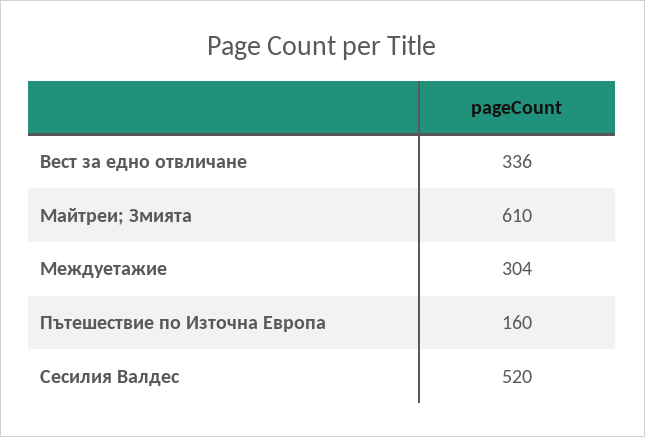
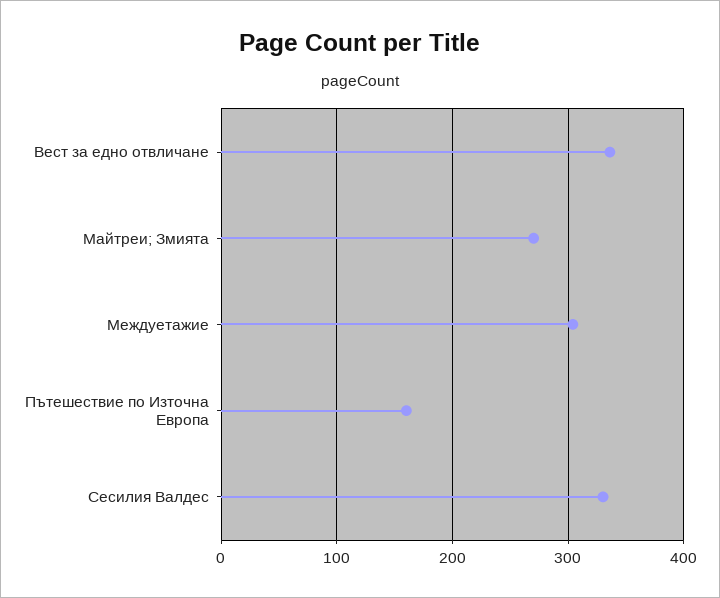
Майтреи; Змията: 610 -> 270
Сесилия Валдес: 520 -> 330

